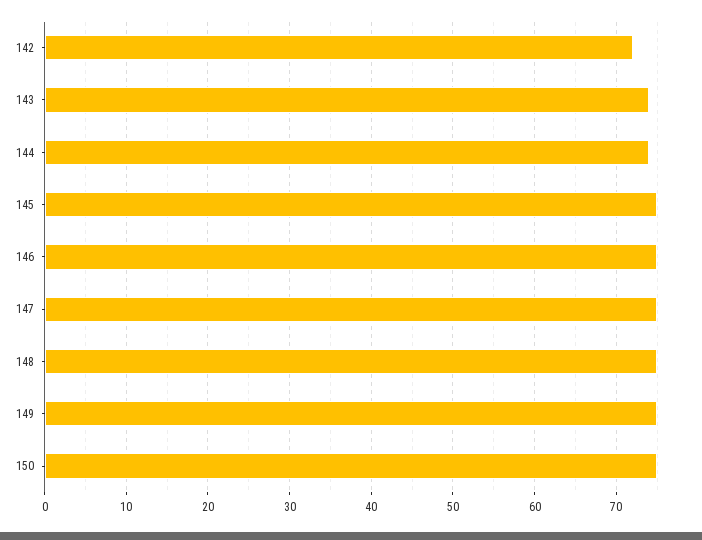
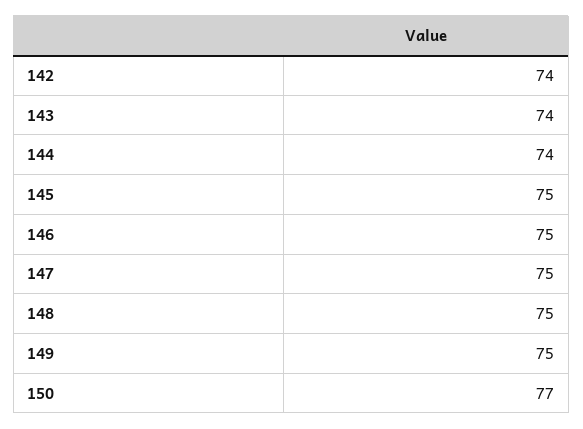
142: 72 -> 74
150: 75 -> 77

